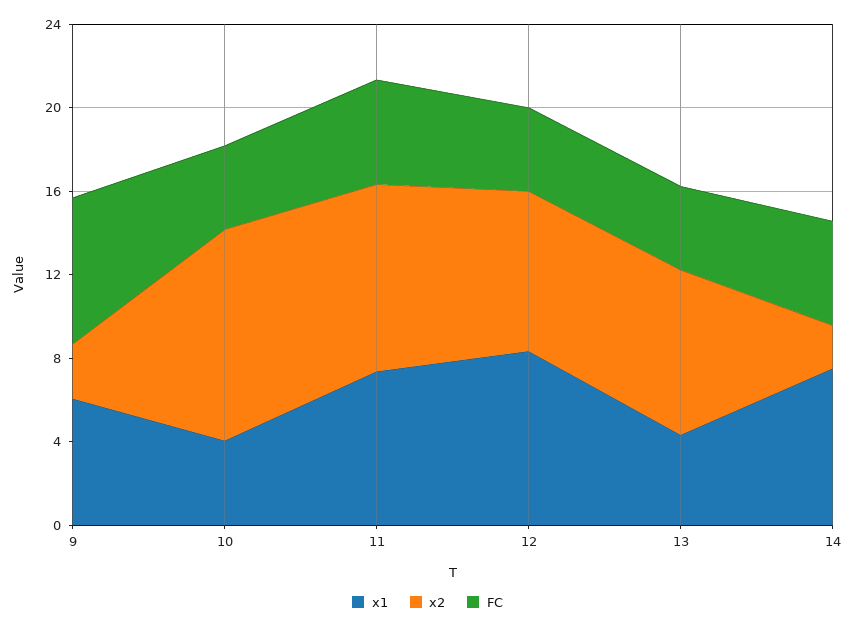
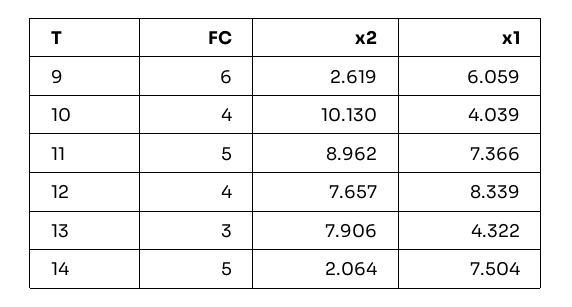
FC, 9: 7 -> 6
FC, 13: 4 -> 3

